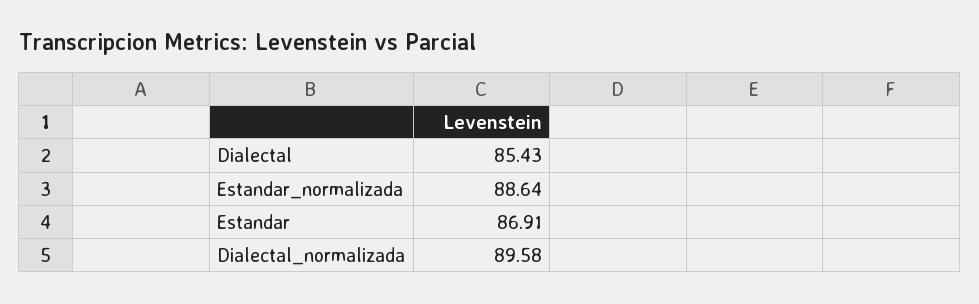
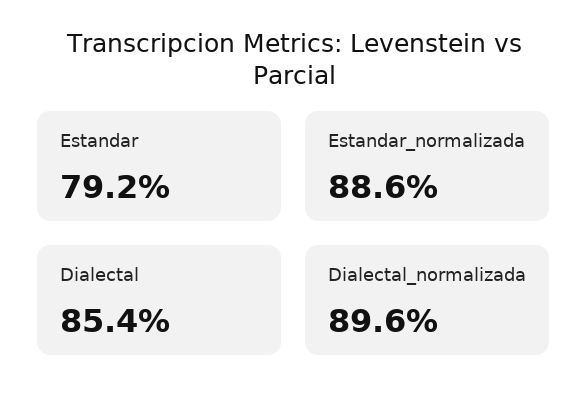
Estandar: 86.91 -> 79.2

